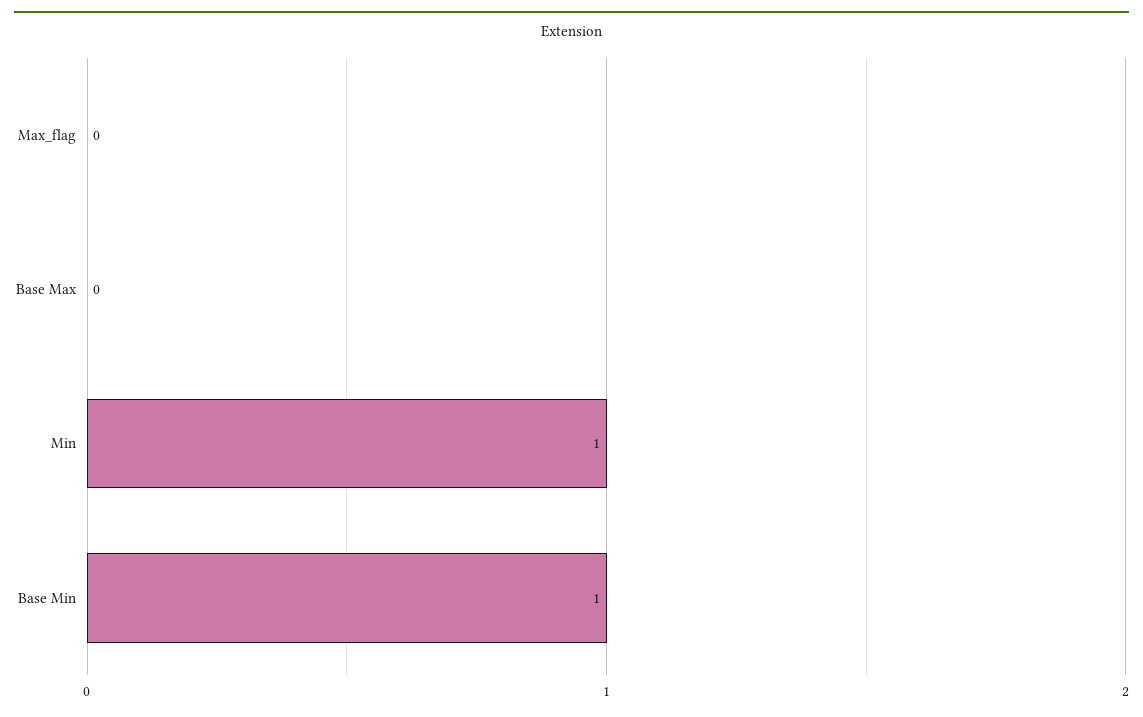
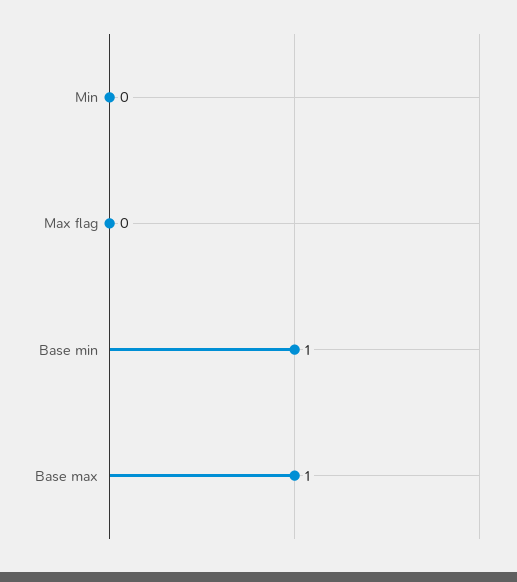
Base Max: 0 -> 1
Min: 1 -> 0

